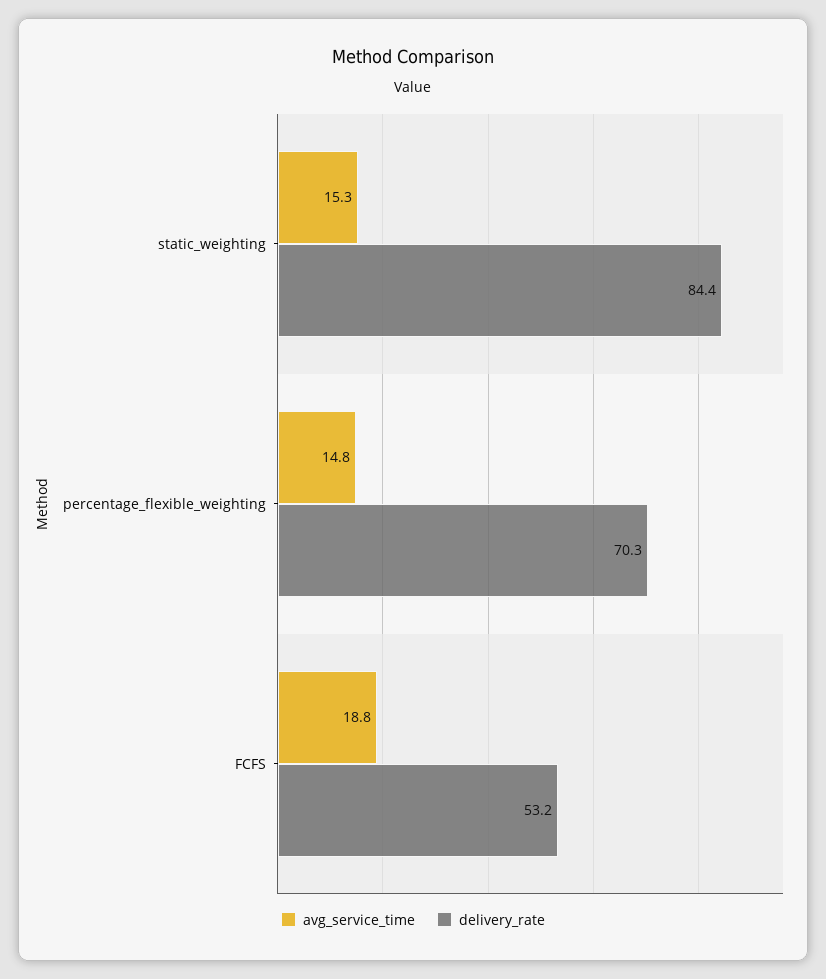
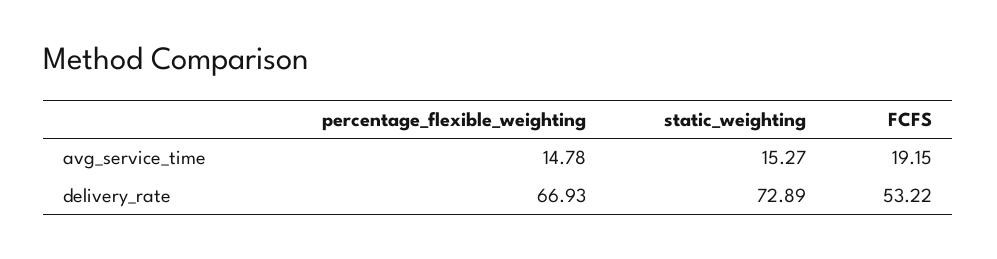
delivery_rate, static_weighting: 84.4 -> 72.89
delivery_rate, percentage_flexible_weighting: 70.3 -> 66.93
avg_service_time, FCFS: 18.8 -> 19.15

